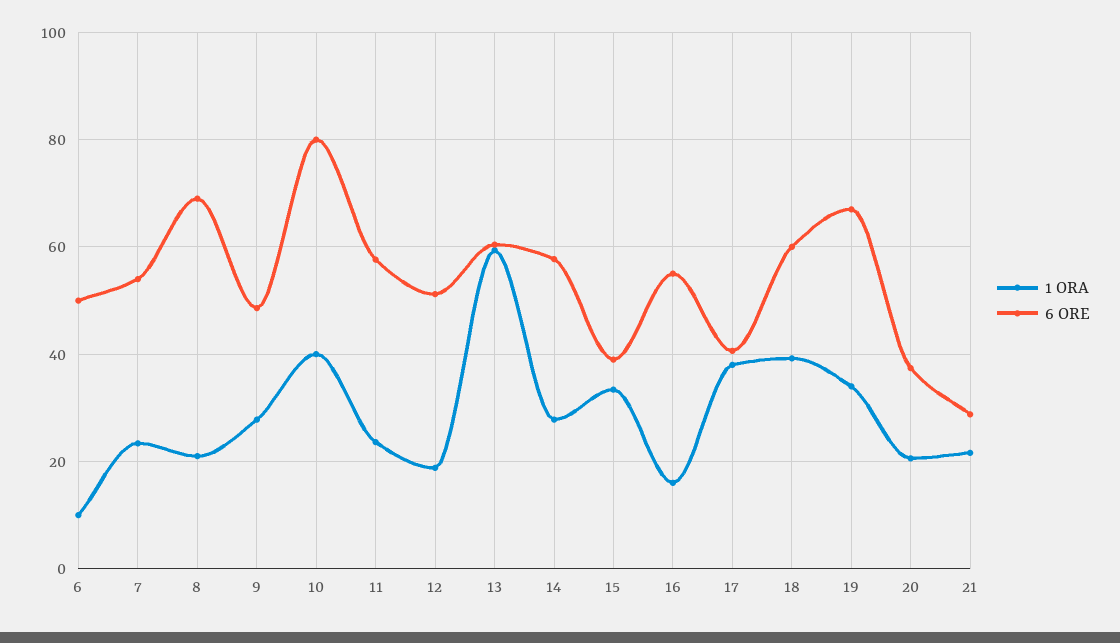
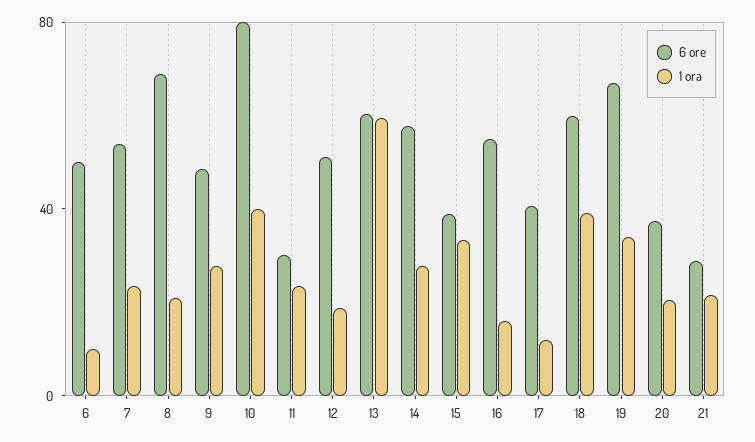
6 ORE, 11: 58 -> 30
1 ORA, 17: 38 -> 10

